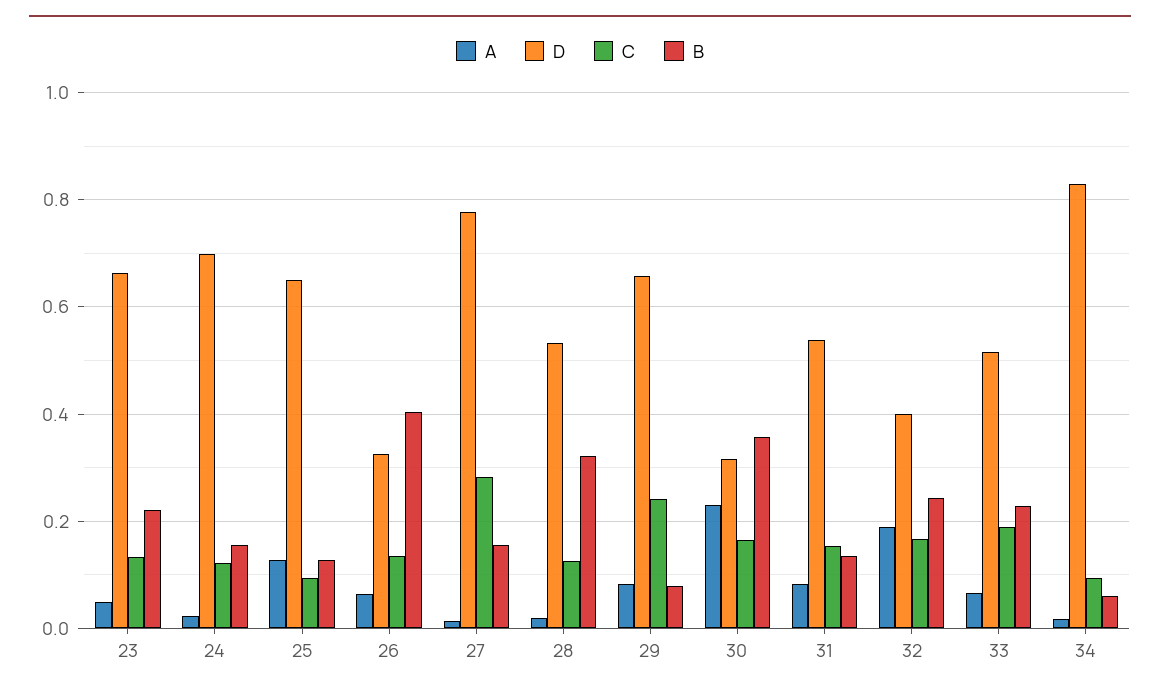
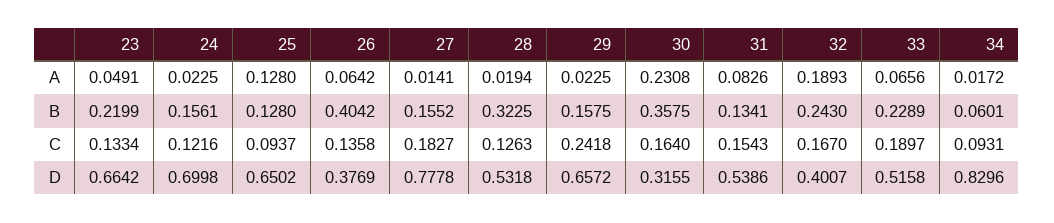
D, 26: 0.32 -> 0.3769
C, 27: 0.28 -> 0.1827
A, 29: 0.08 -> 0.0225
B, 29: 0.08 -> 0.1575

